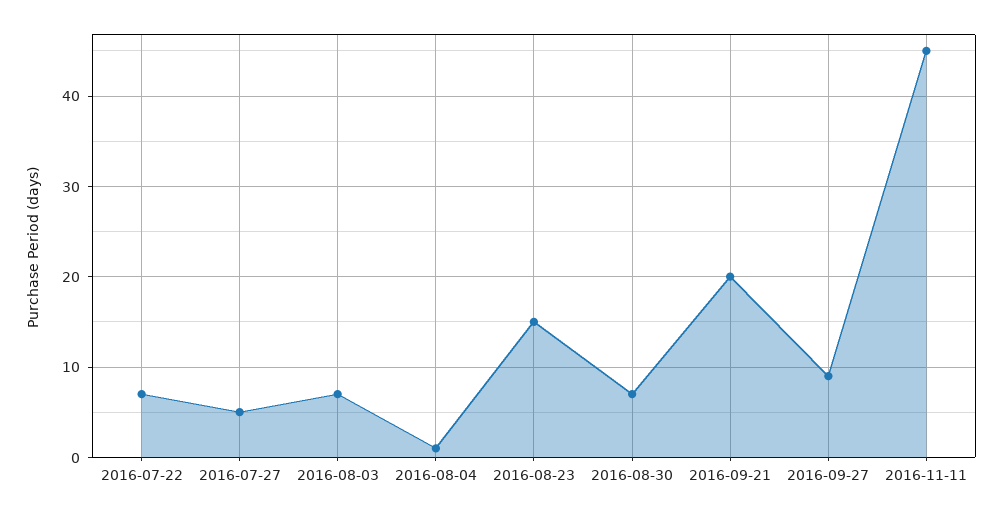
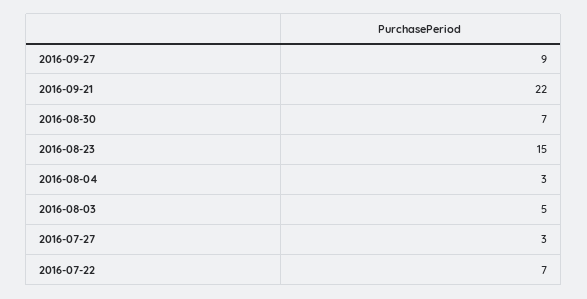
2016-07-27: 5 -> 3
2016-08-03: 7 -> 5
2016-08-04: 1 -> 3
2016-09-21: 20 -> 22
2016-11-11: 45 -> none

